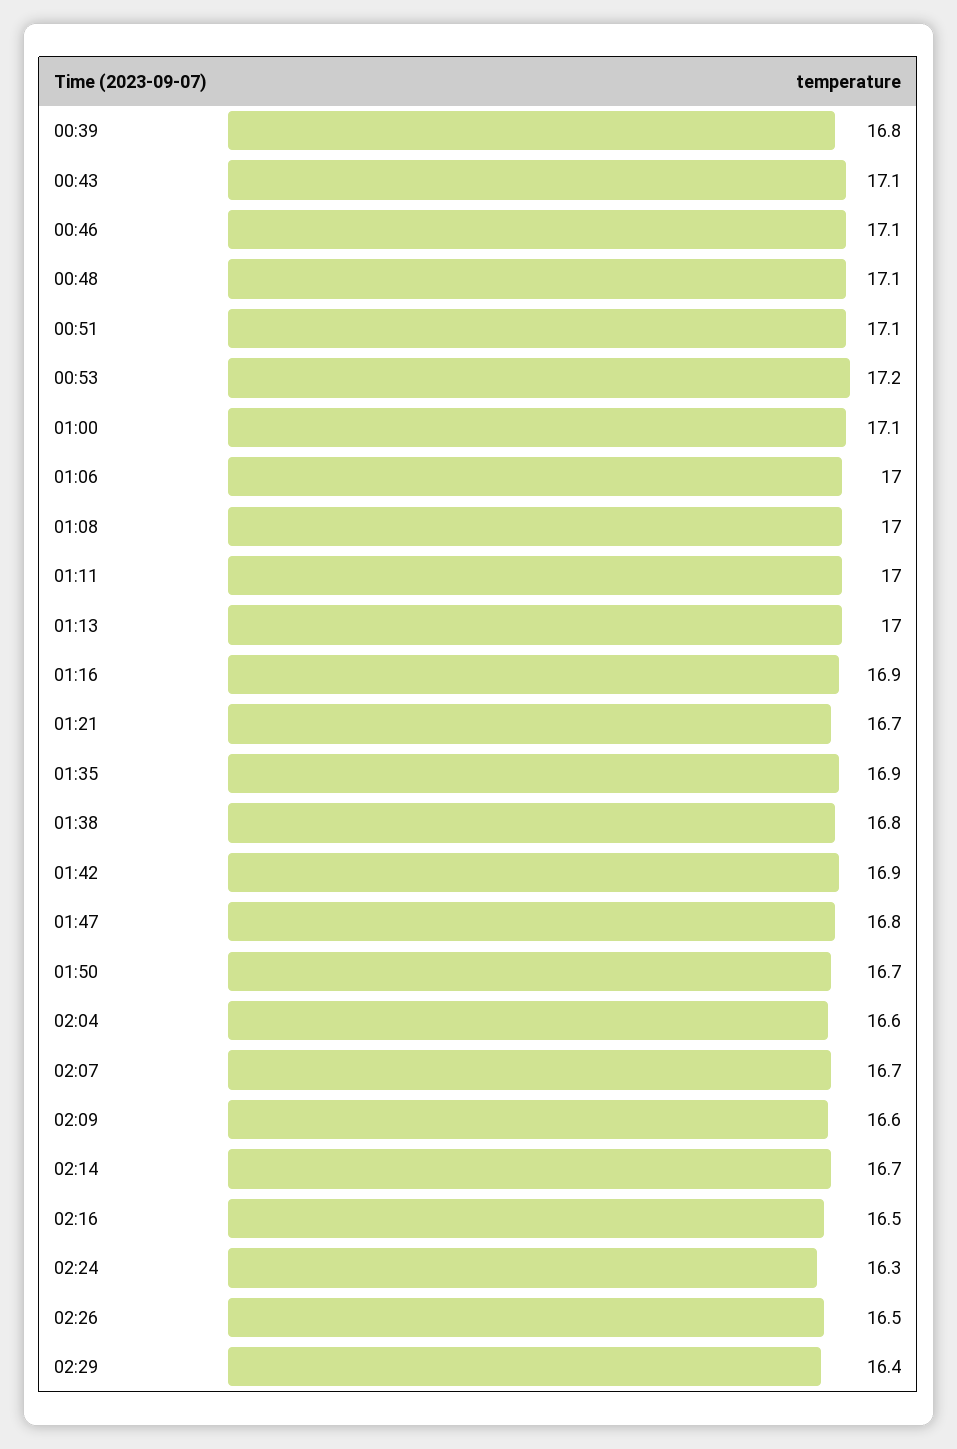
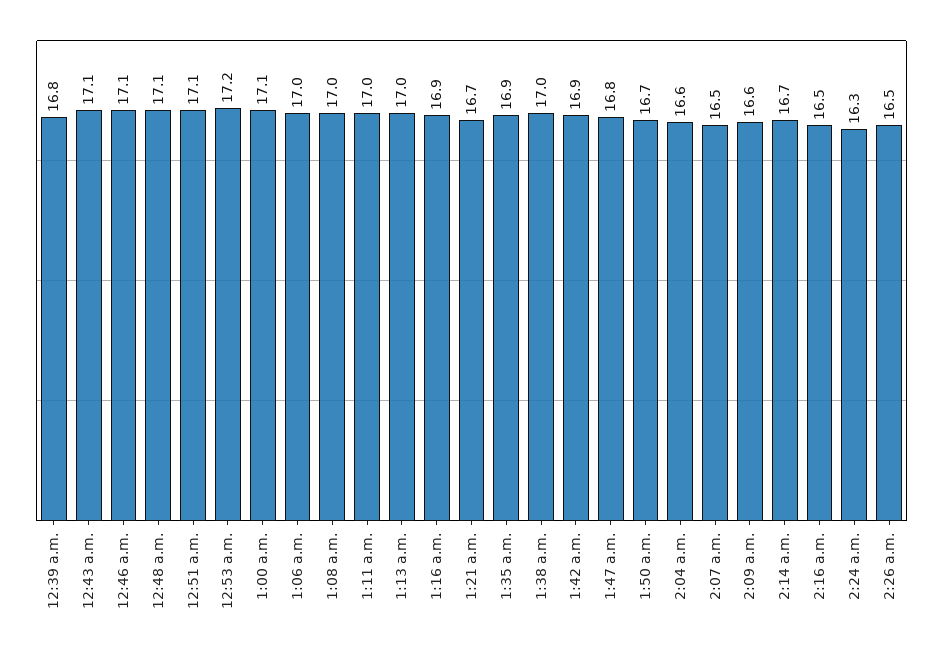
01:38: 16.8 -> 17
02:07: 16.7 -> 16.5
02:29: 16.4 -> none

